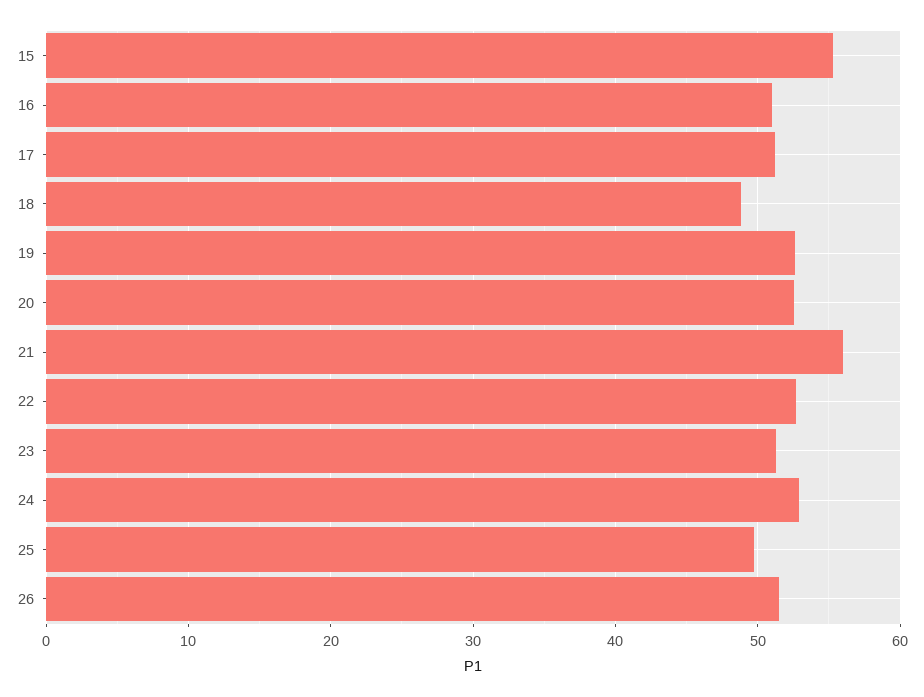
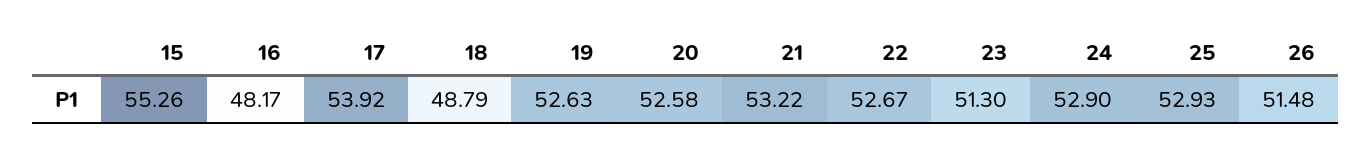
16: 51 -> 48.17
17: 51 -> 53.92
21: 56 -> 53.22
25: 50 -> 52.93

